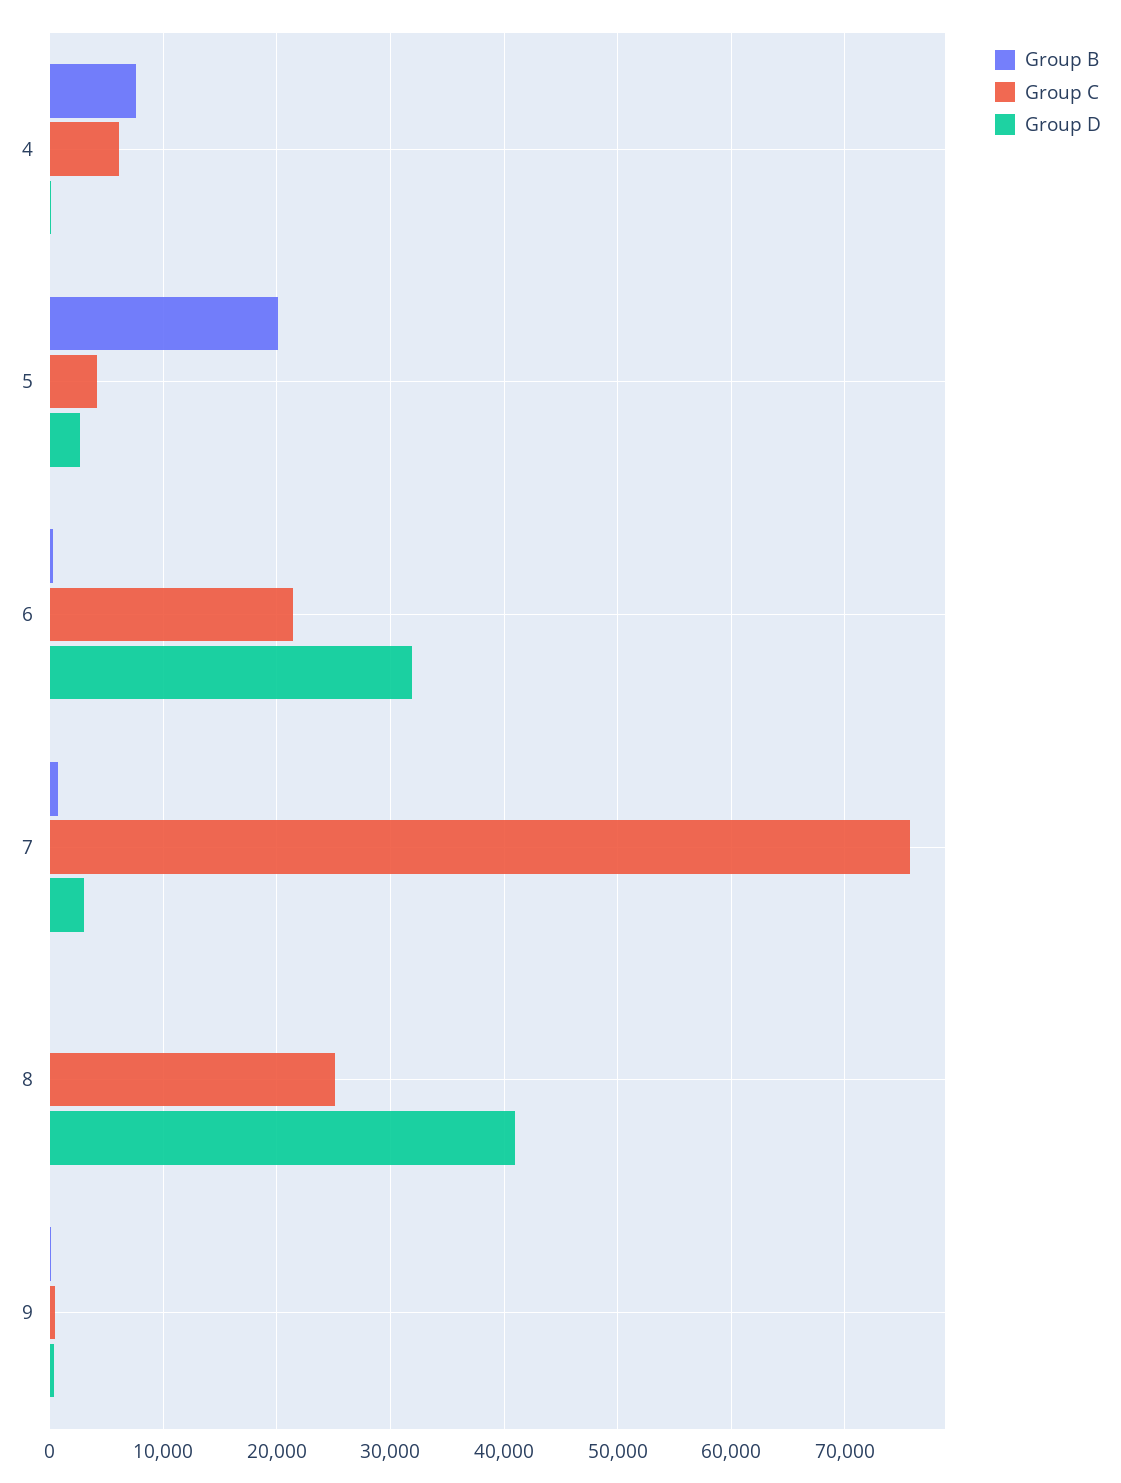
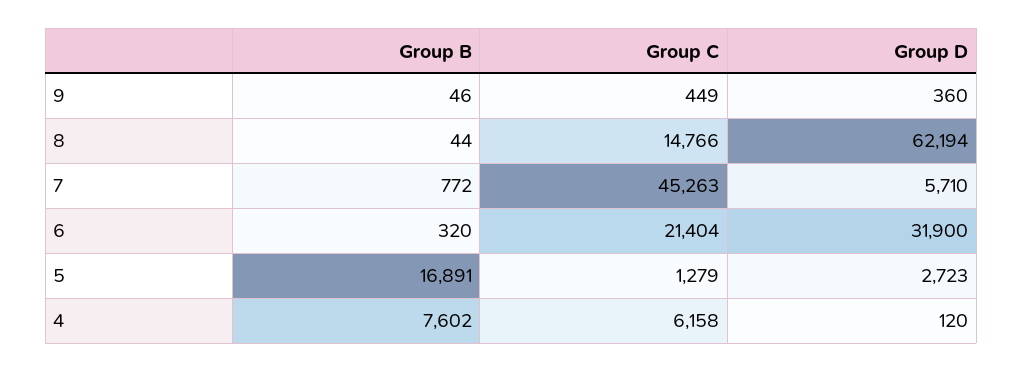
Group B, 5: 20000 -> 16891
Group C, 5: 4000 -> 1279
Group C, 7: 76000 -> 45263
Group D, 7: 3000 -> 5710
Group C, 8: 25000 -> 14766
Group D, 8: 41000 -> 62194

